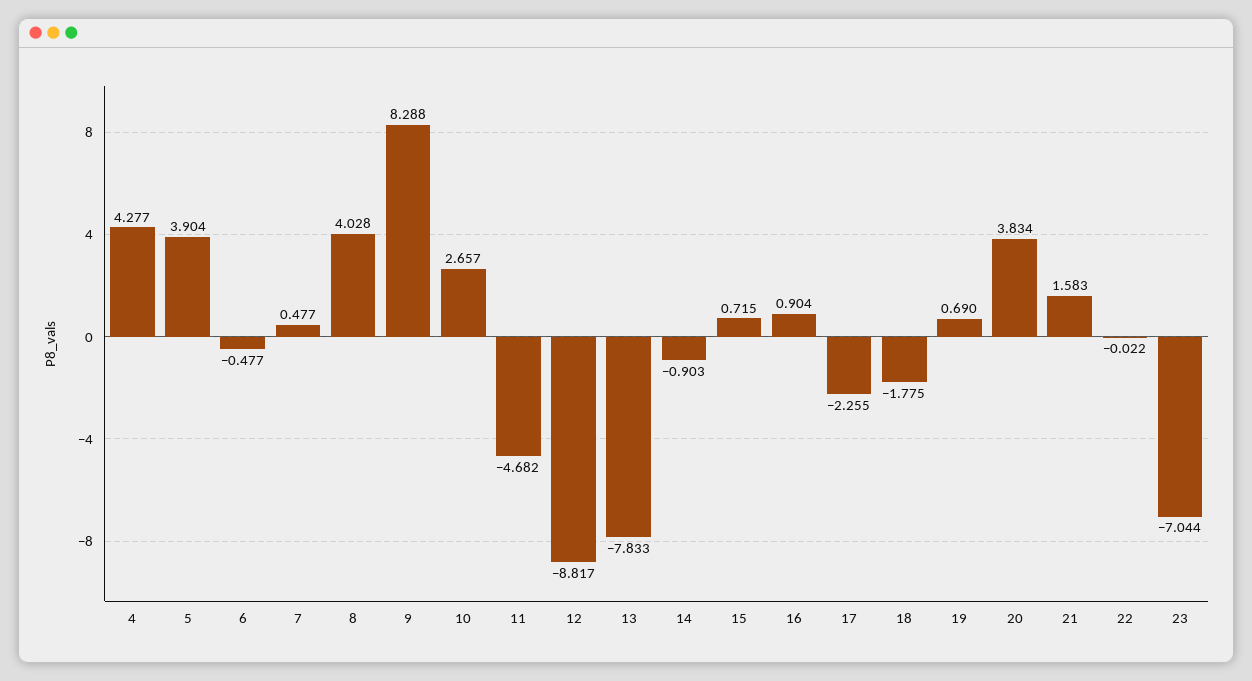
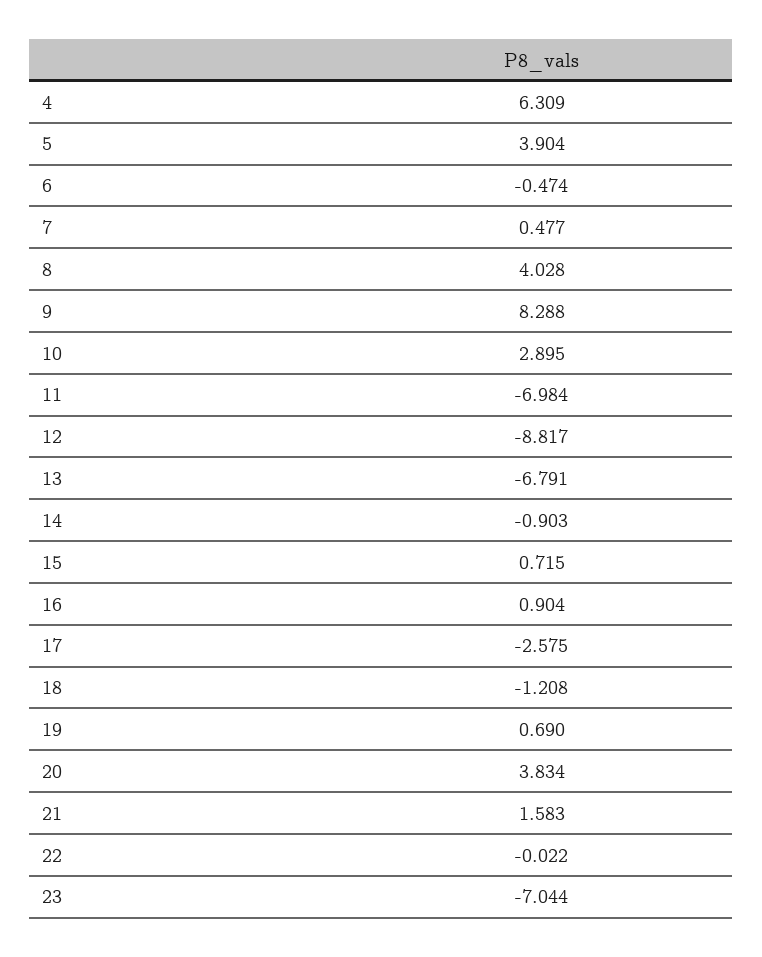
4: 4.277 -> 6.309
6: -0.477 -> -0.474
10: 2.657 -> 2.895
11: -4.682 -> -6.984
13: -7.833 -> -6.791
17: -2.255 -> -2.575
18: -1.775 -> -1.208

